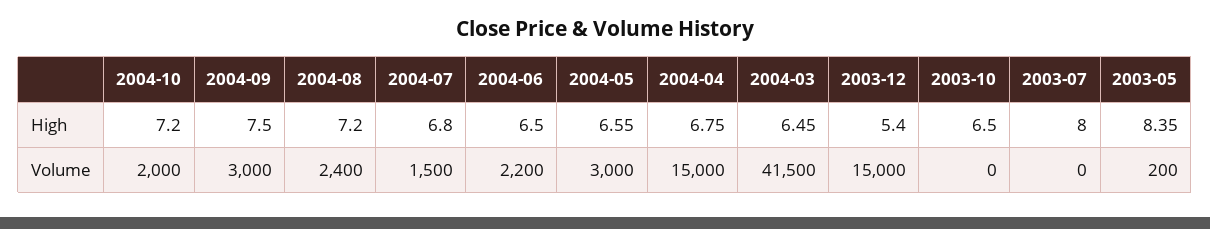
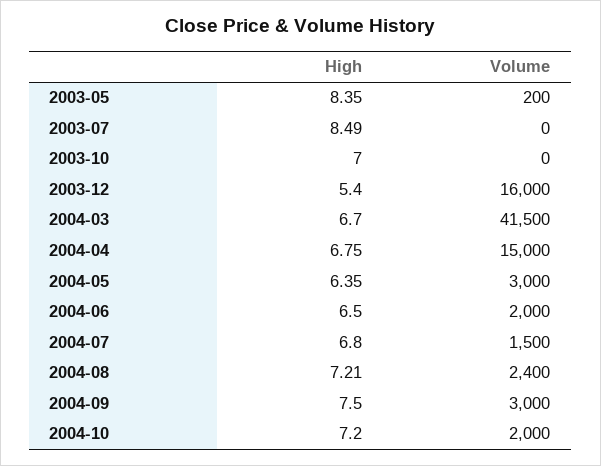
2004-08, High: 7.2 -> 7.21
2004-05, High: 6.55 -> 6.35
2004-03, High: 6.45 -> 6.7
2003-10, High: 6.5 -> 7
2003-07, High: 8 -> 8.49
2004-06, Volume: 2200 -> 2000
2003-12, Volume: 15000 -> 16000

